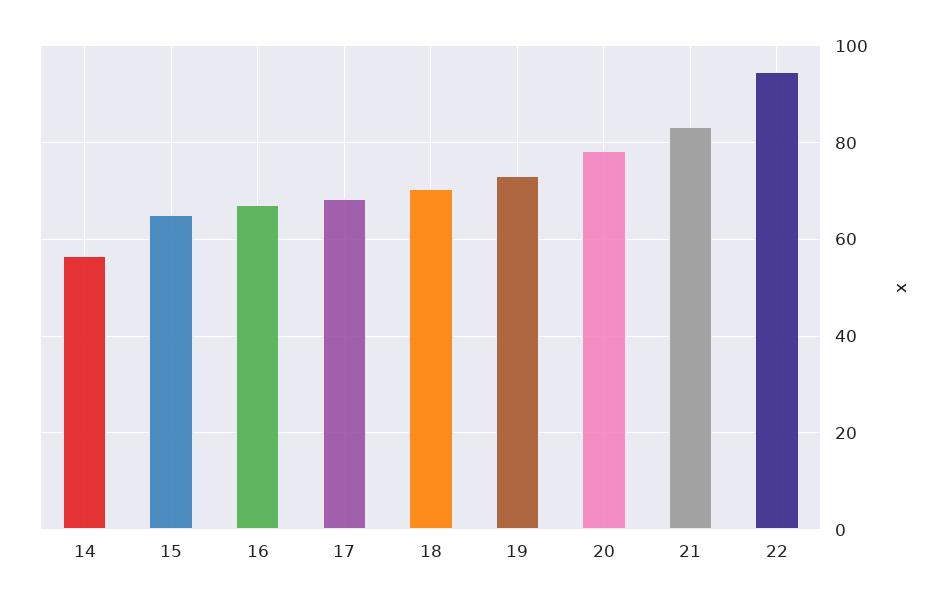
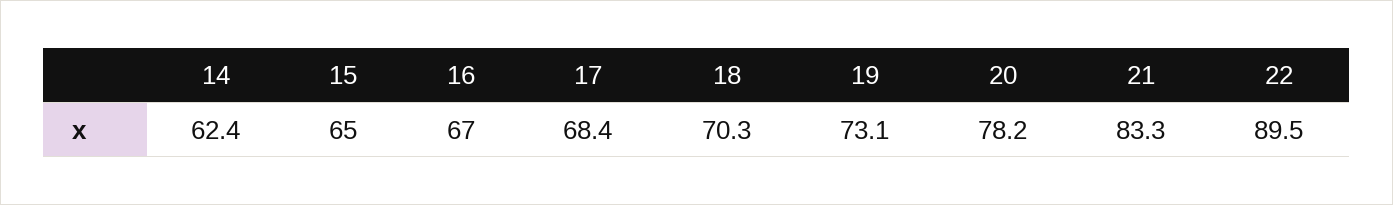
14: 56 -> 62.4
22: 94 -> 89.5

